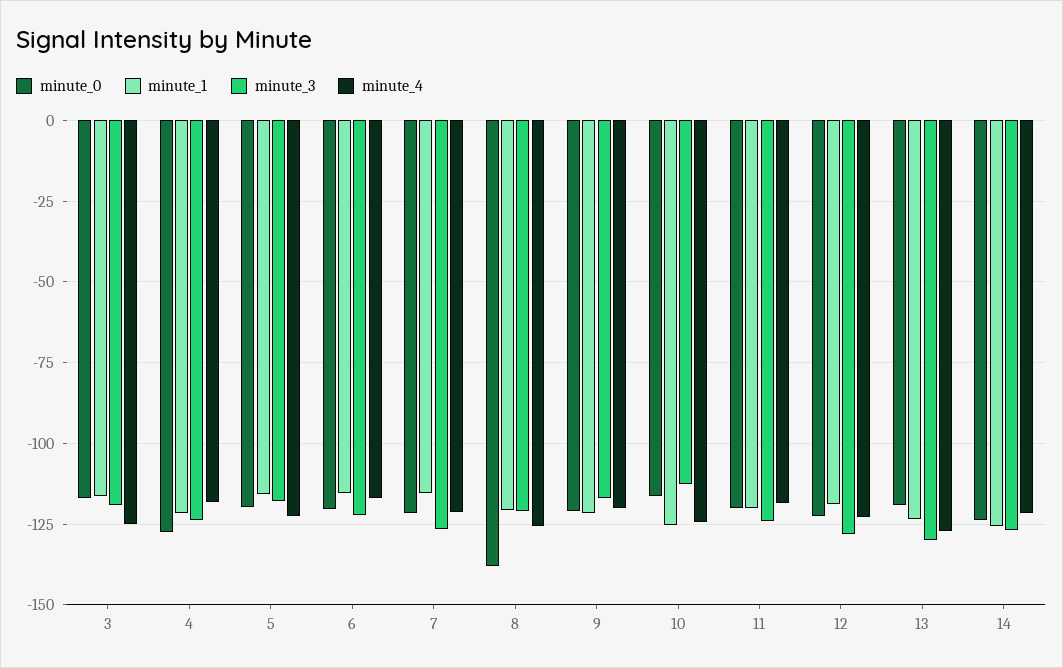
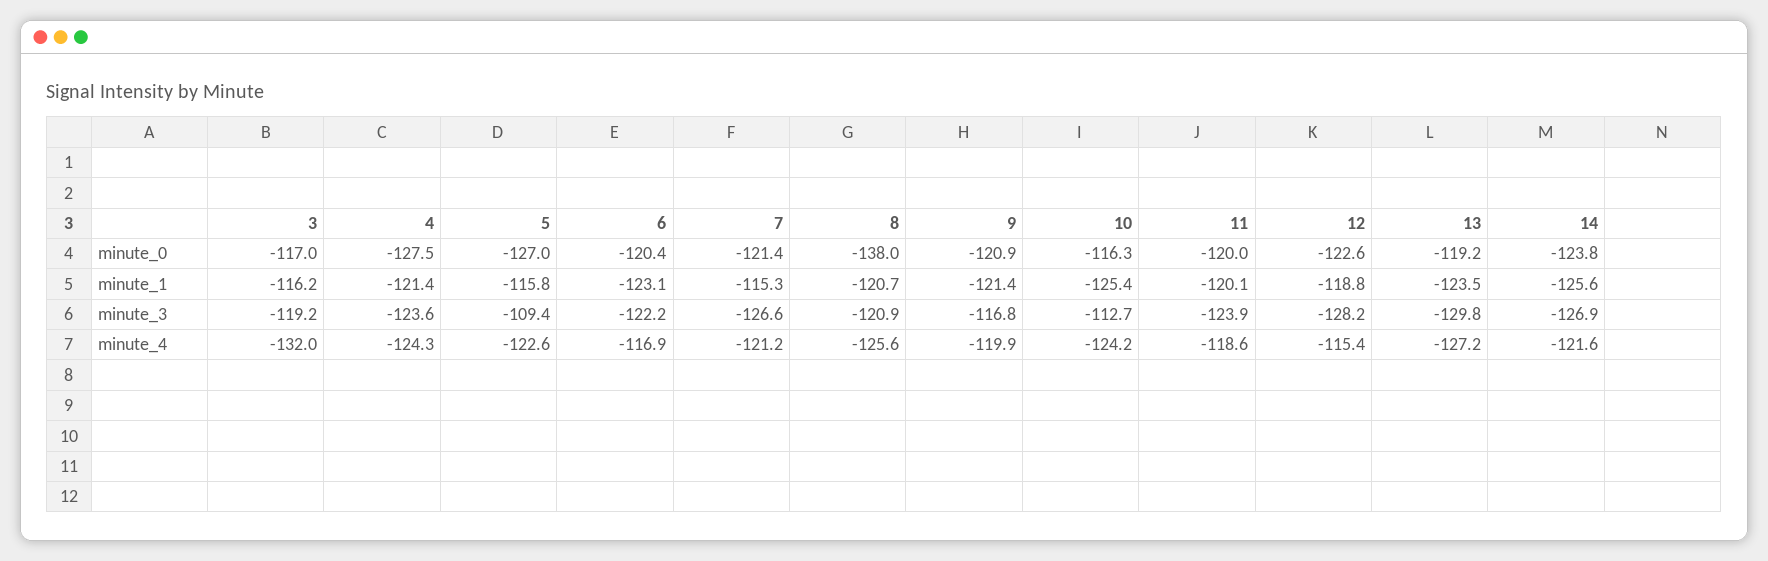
minute_4, 3: -125 -> -132
minute_4, 4: -117.5 -> -124.3
minute_0, 5: -120 -> -127
minute_3, 5: -117.5 -> -109.4
minute_1, 6: -115 -> -123.1
minute_4, 12: -122.5 -> -115.4

